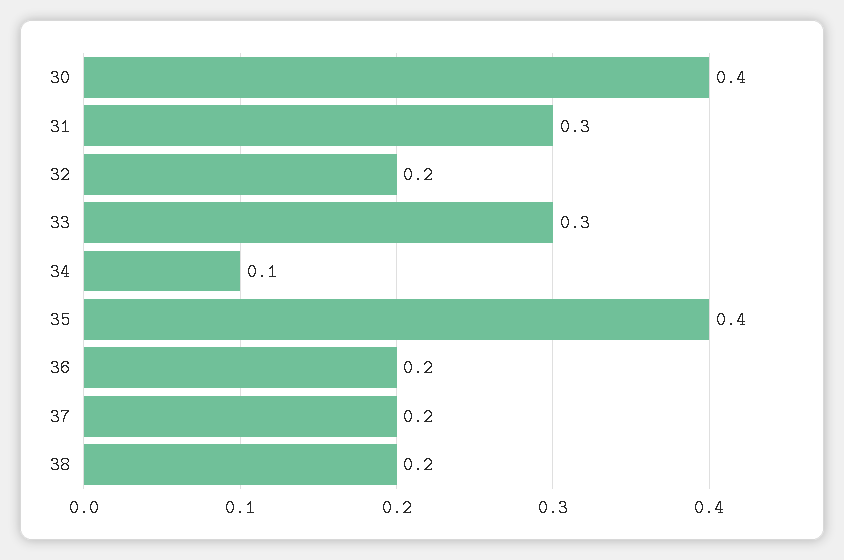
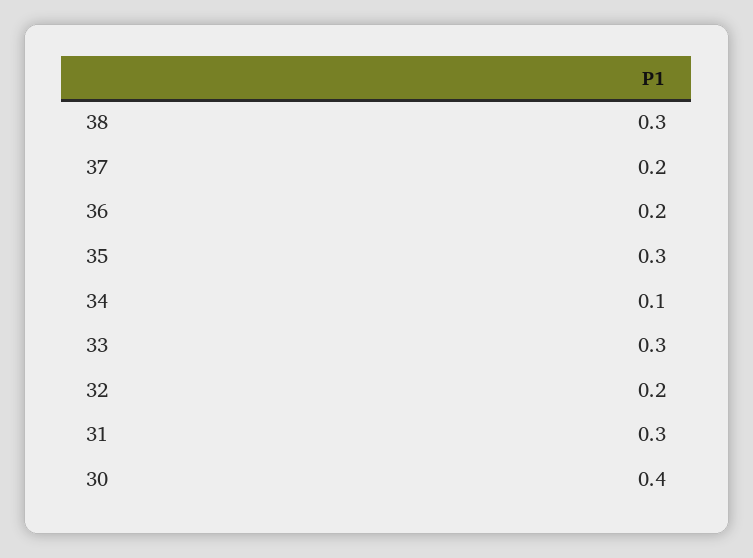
35: 0.4 -> 0.3
38: 0.2 -> 0.3

